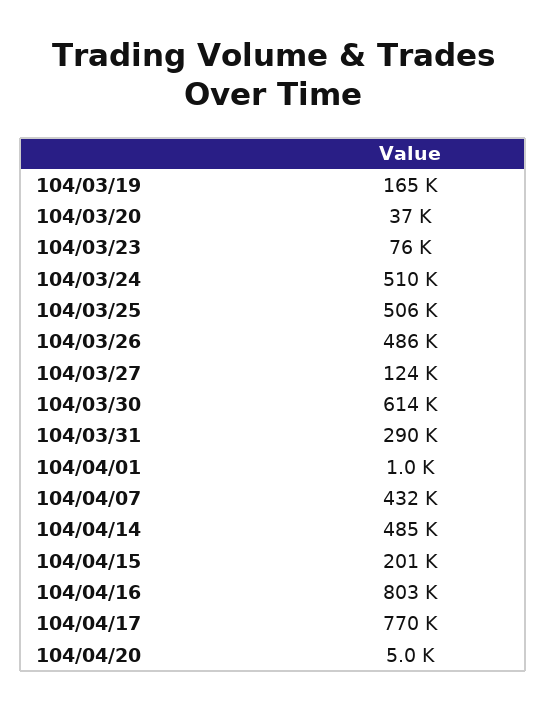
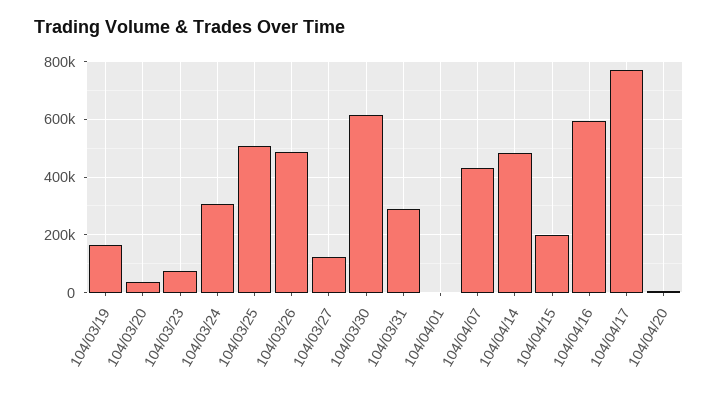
104/03/24: 510000 -> 300000
104/04/16: 803000 -> 600000

